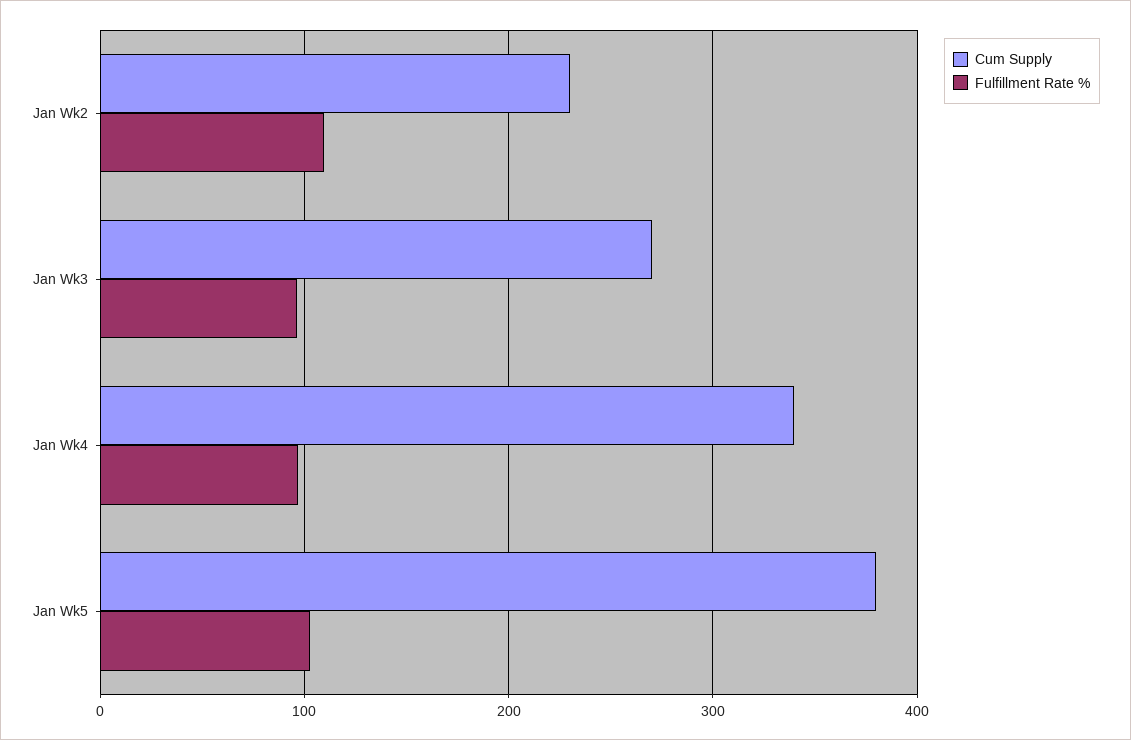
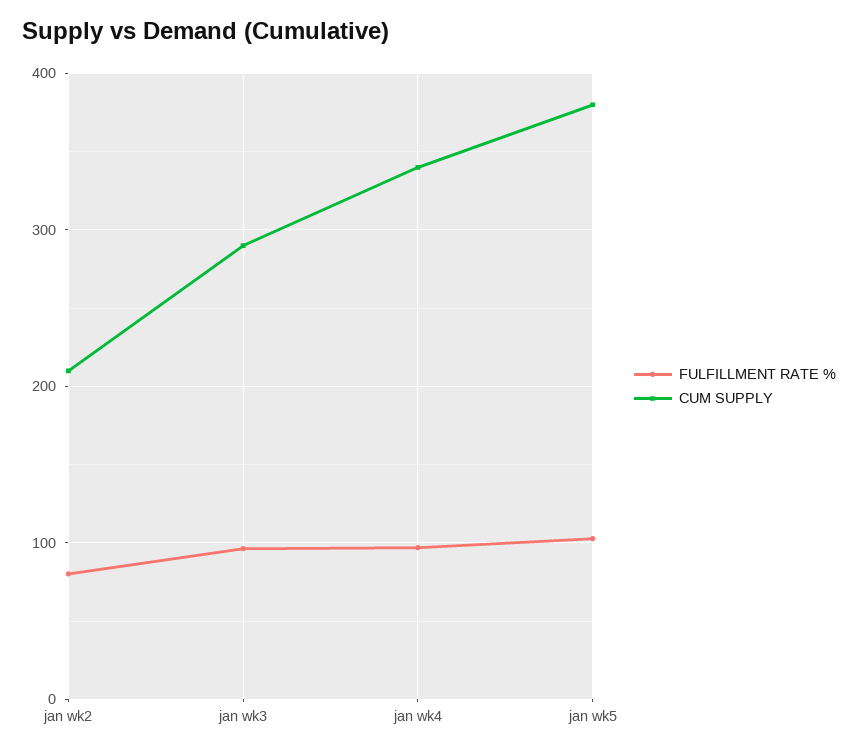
Cum Supply, Jan Wk2: 230 -> 210
Fulfillment Rate %, Jan Wk2: 110 -> 80
Cum Supply, Jan Wk3: 270 -> 290

